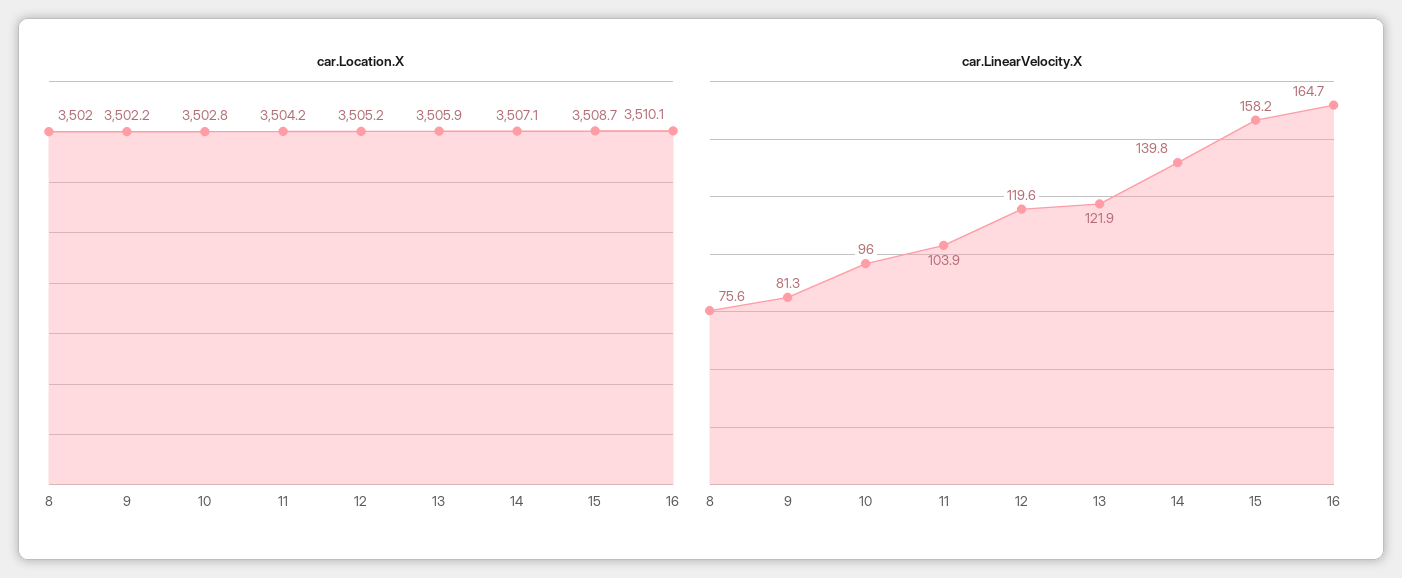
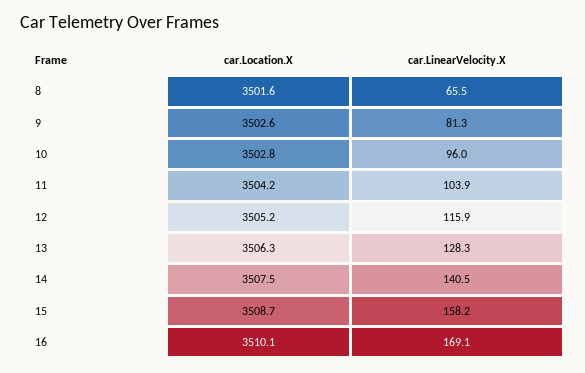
car.Location.X, 8: 3502 -> 3501.6
car.Location.X, 9: 3502.2 -> 3502.6
car.Location.X, 13: 3505.9 -> 3506.3
car.Location.X, 14: 3507.1 -> 3507.5
car.LinearVelocity.X, 8: 75.6 -> 65.5
car.LinearVelocity.X, 12: 119.6 -> 115.9
car.LinearVelocity.X, 13: 121.9 -> 128.3
car.LinearVelocity.X, 14: 139.8 -> 140.5
car.LinearVelocity.X, 16: 164.7 -> 169.1

